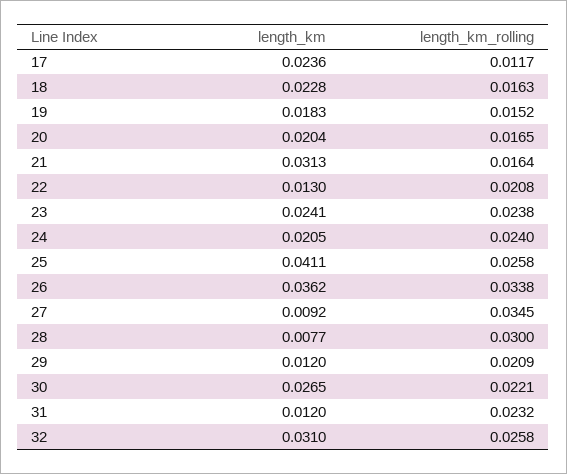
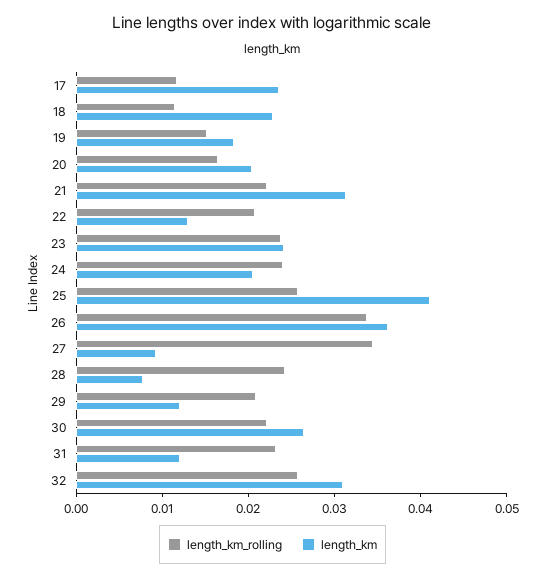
length_km_rolling, 18: 0.0163 -> 0.012
length_km_rolling, 21: 0.0164 -> 0.022
length_km_rolling, 28: 0.03 -> 0.024

